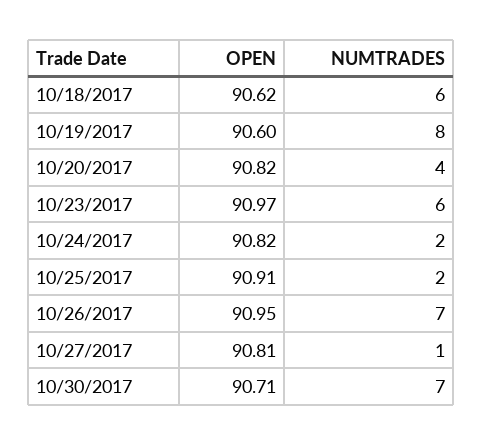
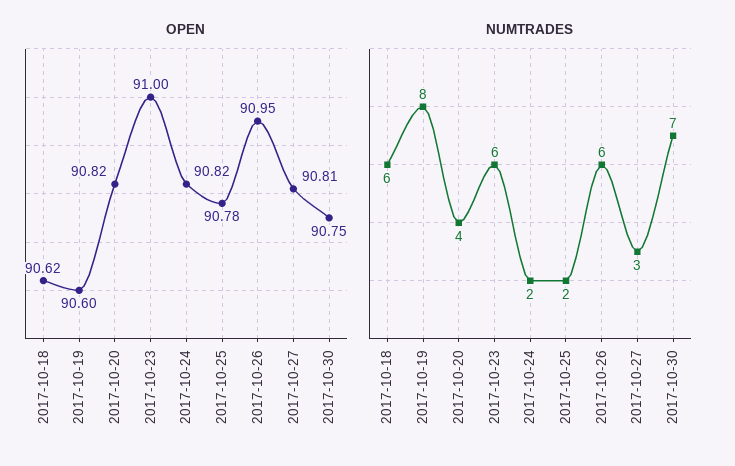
OPEN, 10/23/2017: 90.97 -> 91
OPEN, 10/25/2017: 90.91 -> 90.78
NUMTRADES, 10/26/2017: 7 -> 6
NUMTRADES, 10/27/2017: 1 -> 3
OPEN, 10/30/2017: 90.71 -> 90.75

